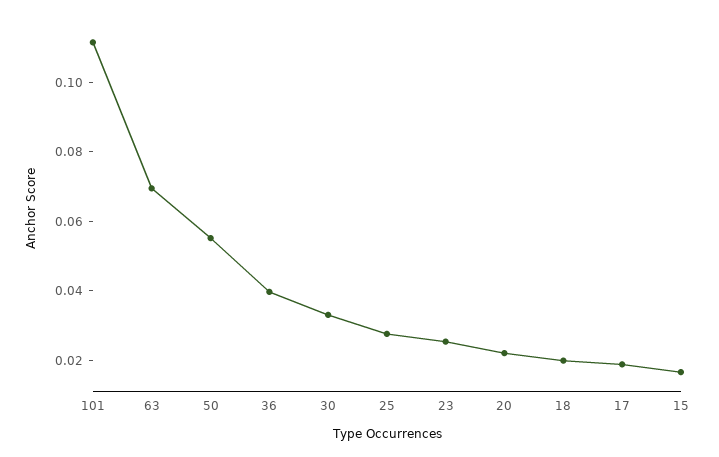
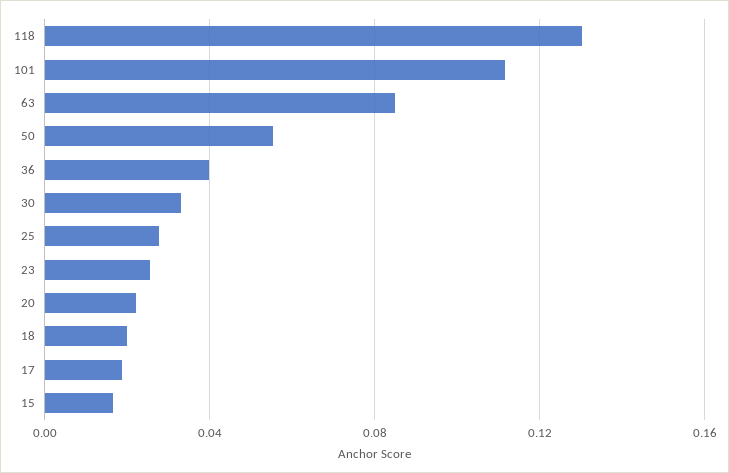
63: 0.07 -> 0.085
118: none -> 0.13

